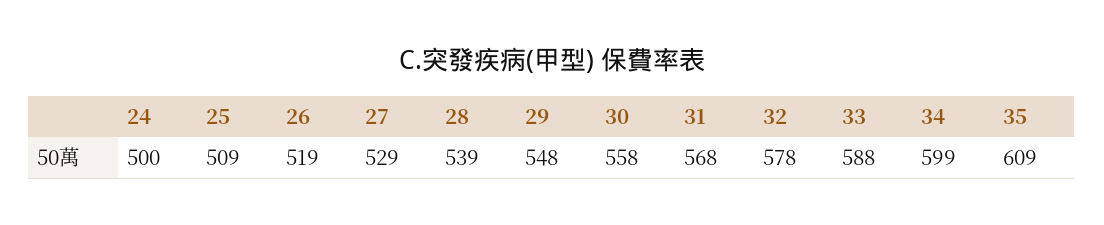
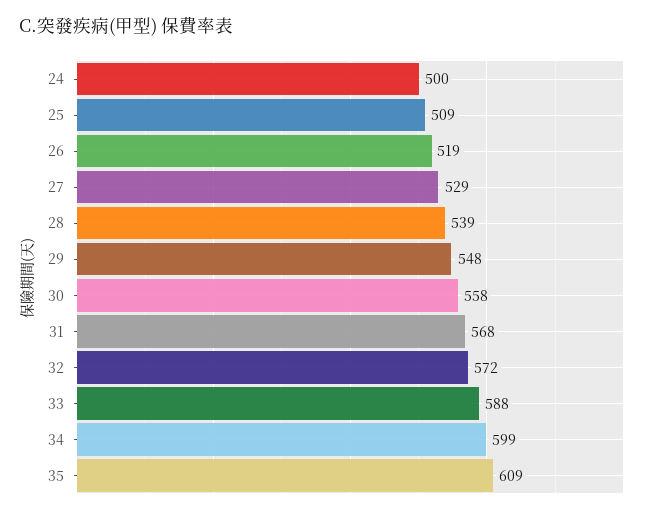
32: 578 -> 572

